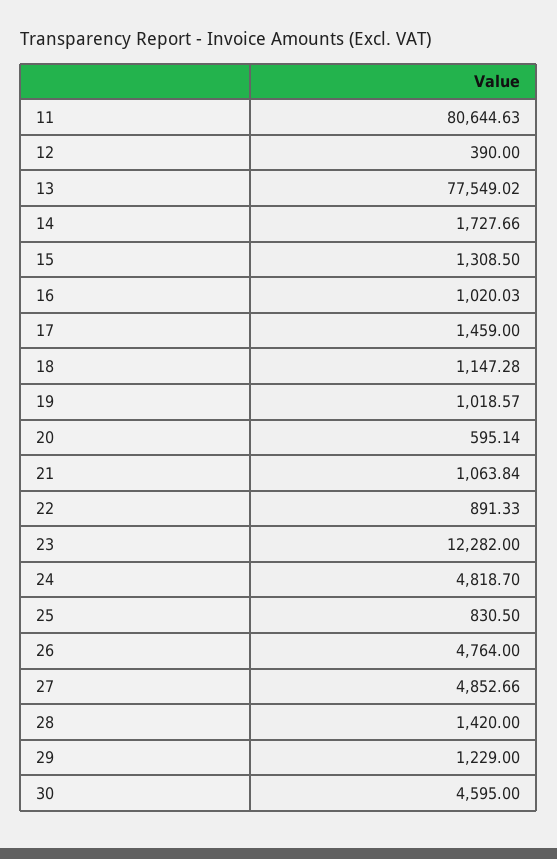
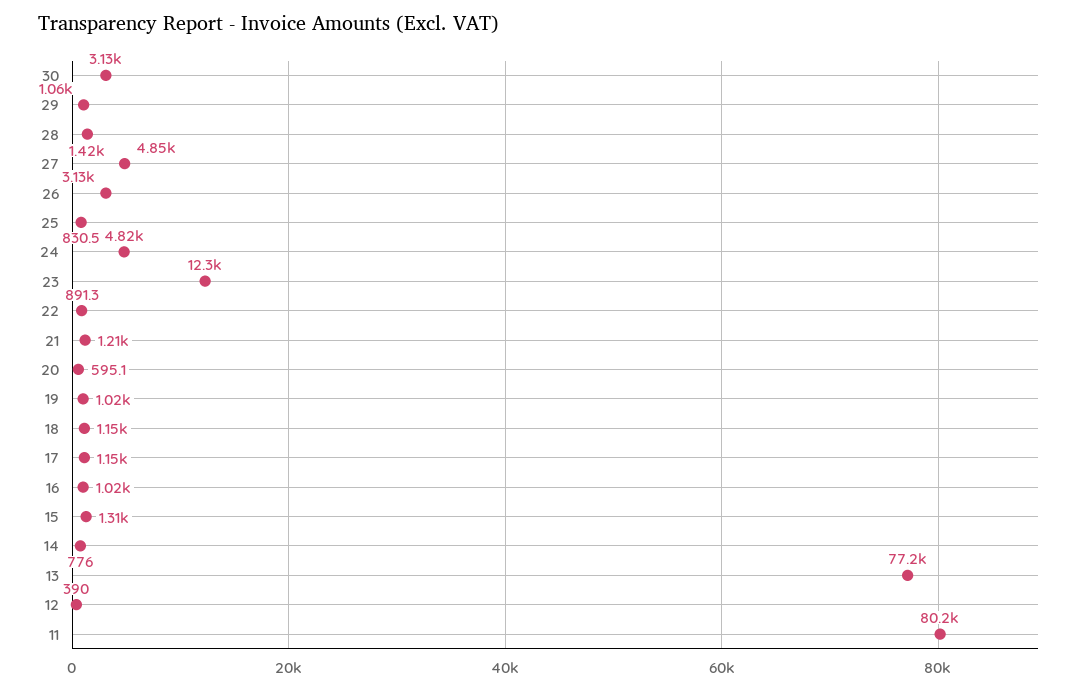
11: 80644.63 -> 80200
13: 77549.02 -> 77200
14: 1727.66 -> 776
17: 1459 -> 1150
21: 1063.84 -> 1210
26: 4764 -> 3130
29: 1229 -> 1060
30: 4595 -> 3130

